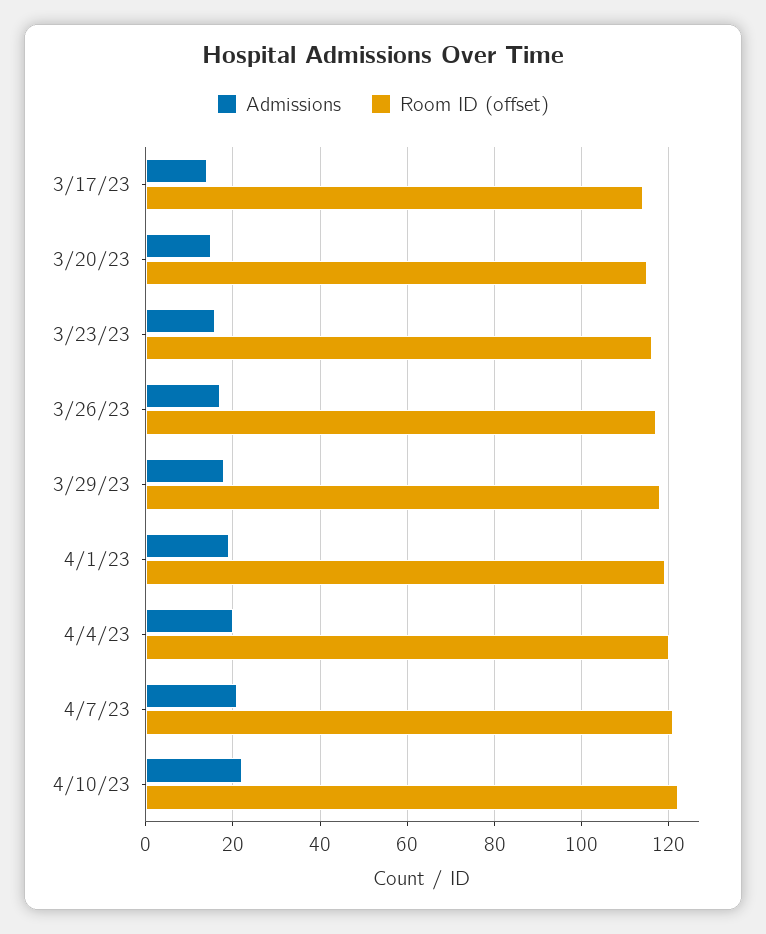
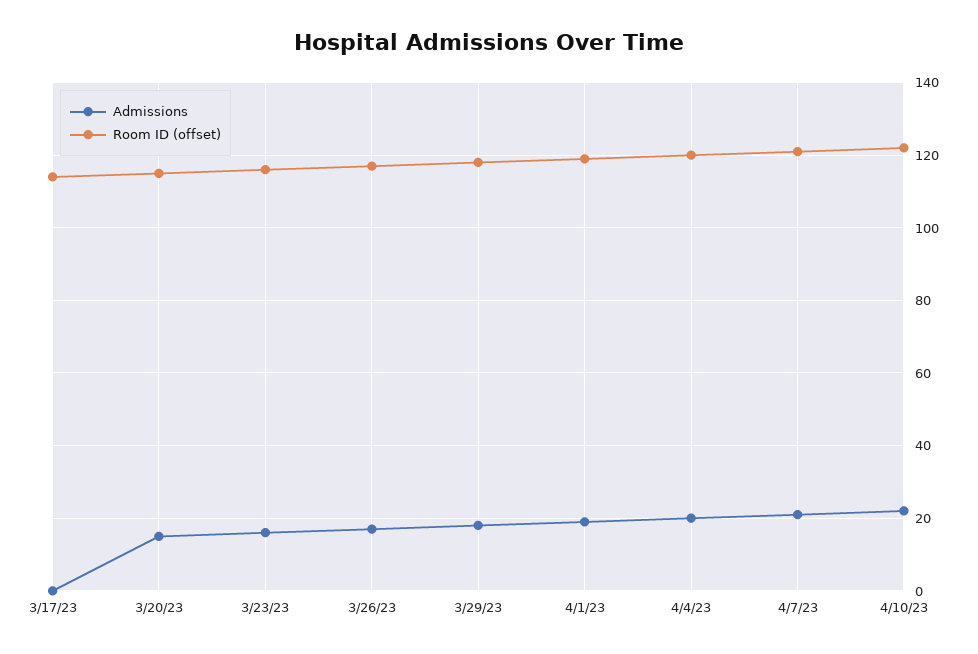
Admissions, 3/17/23: 15 -> 0

